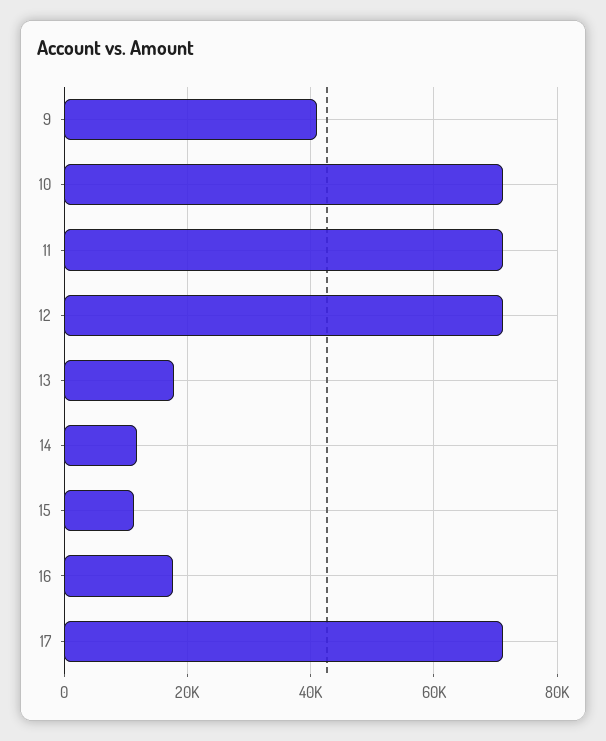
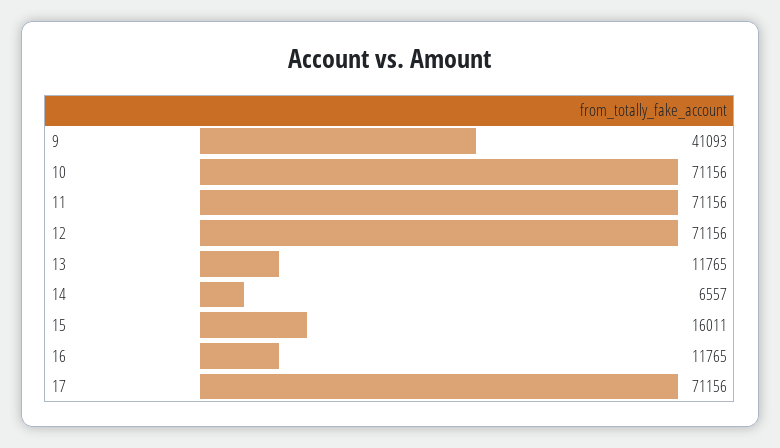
13: 18000 -> 11765
14: 12000 -> 6557
15: 12000 -> 16011
16: 18000 -> 11765

